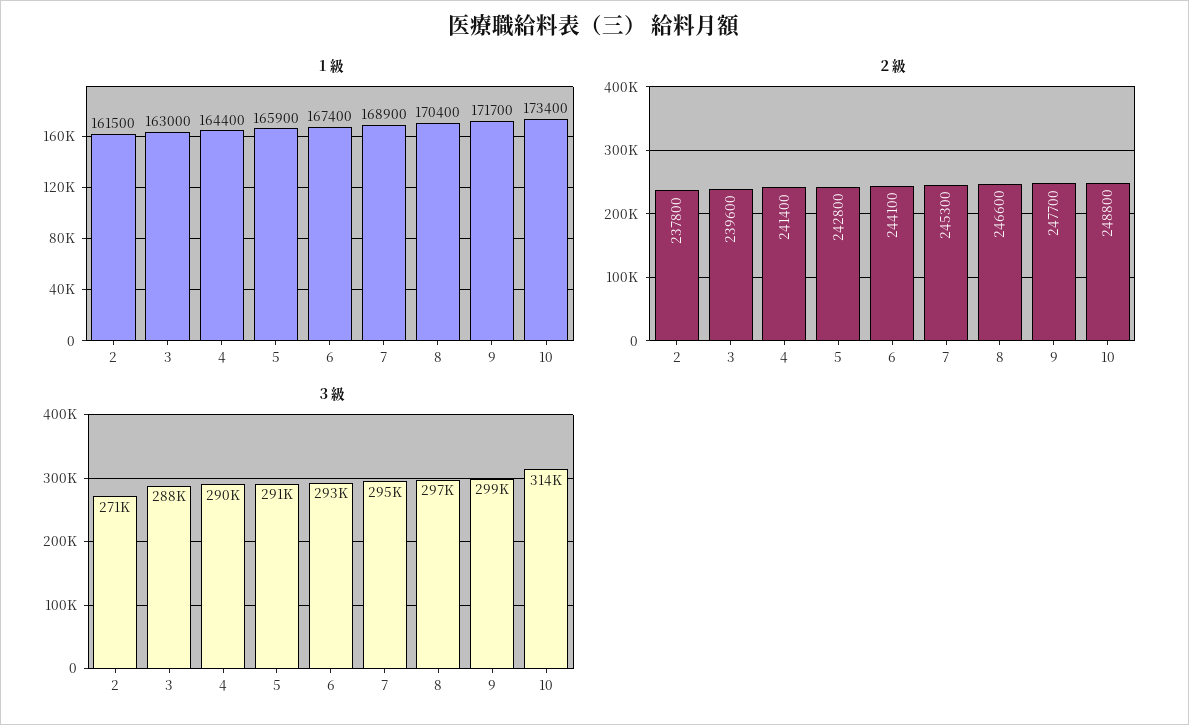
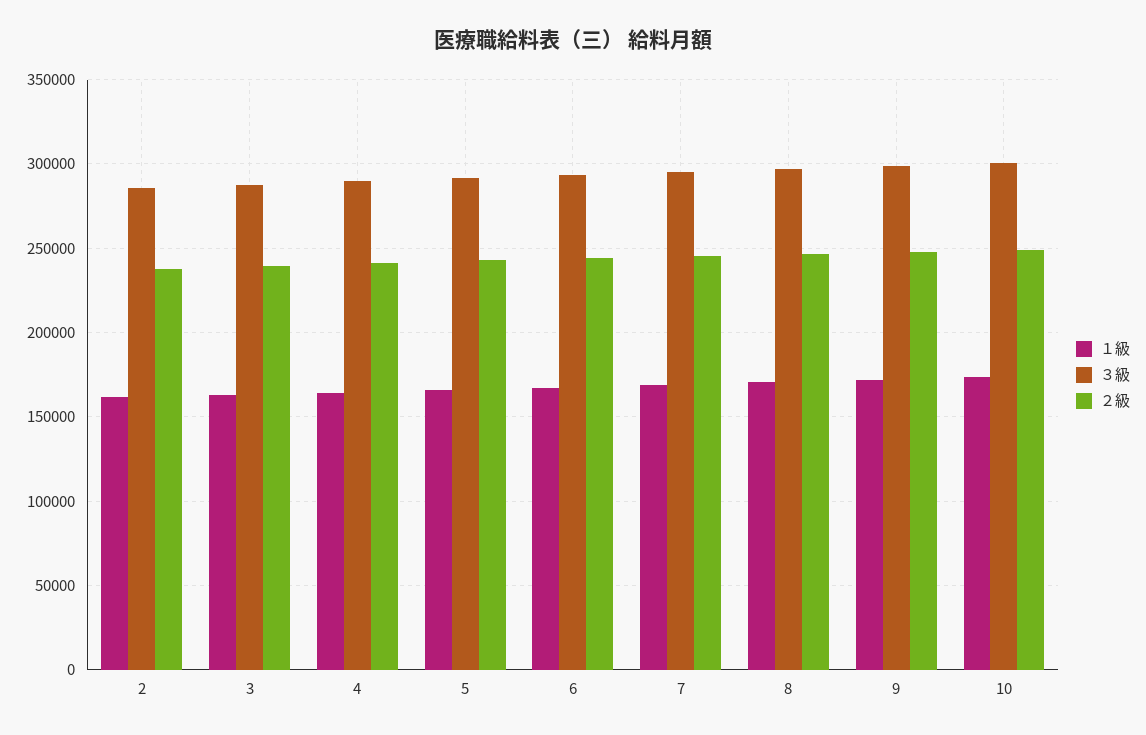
３級, 2: 271000 -> 285000
３級, 10: 314000 -> 300000

